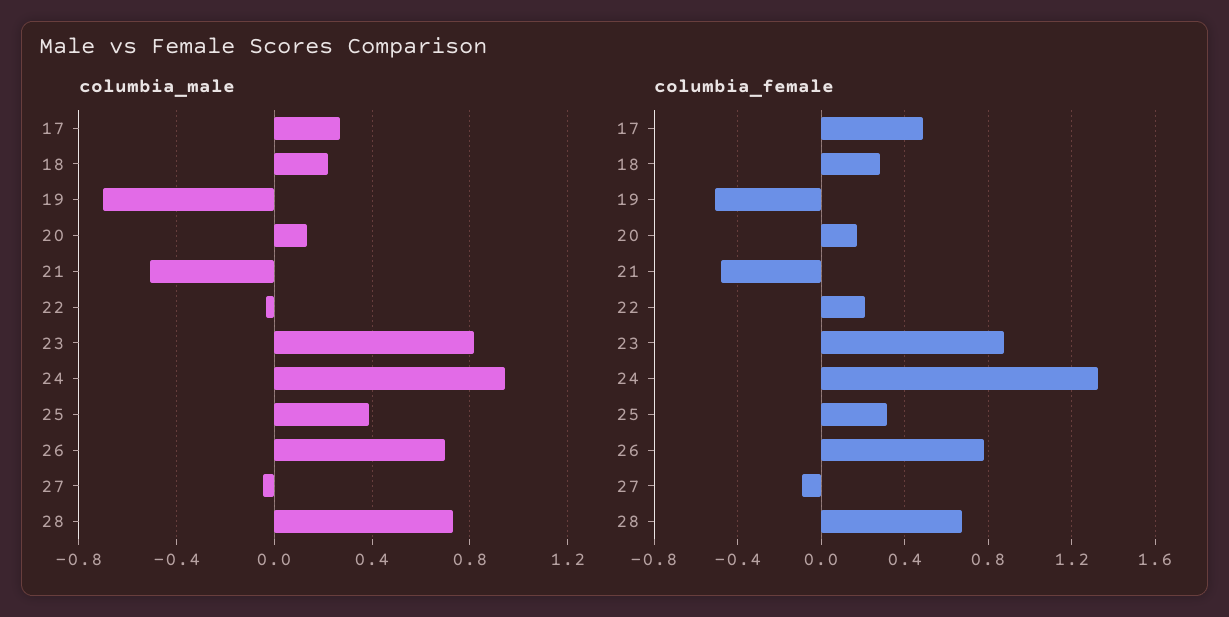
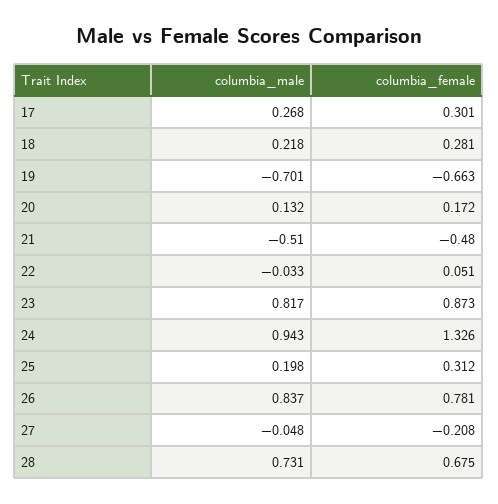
columbia_male, 25: 0.4 -> 0.198
columbia_male, 26: 0.7 -> 0.837
columbia_female, 17: 0.5 -> 0.301
columbia_female, 19: -0.5 -> -0.663
columbia_female, 22: 0.2 -> 0.051
columbia_female, 27: -0.1 -> -0.208

